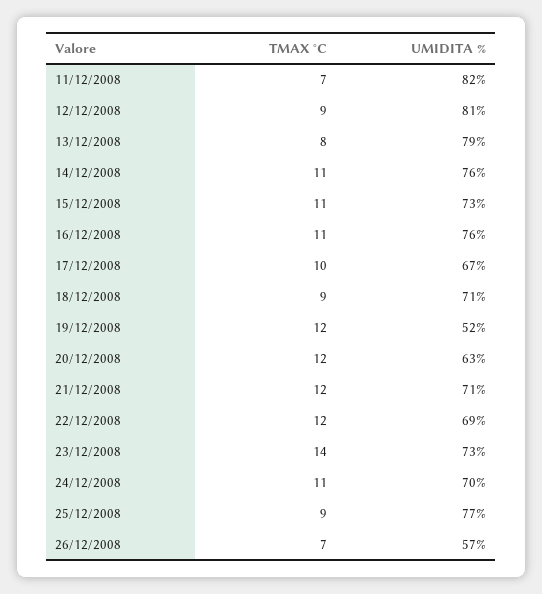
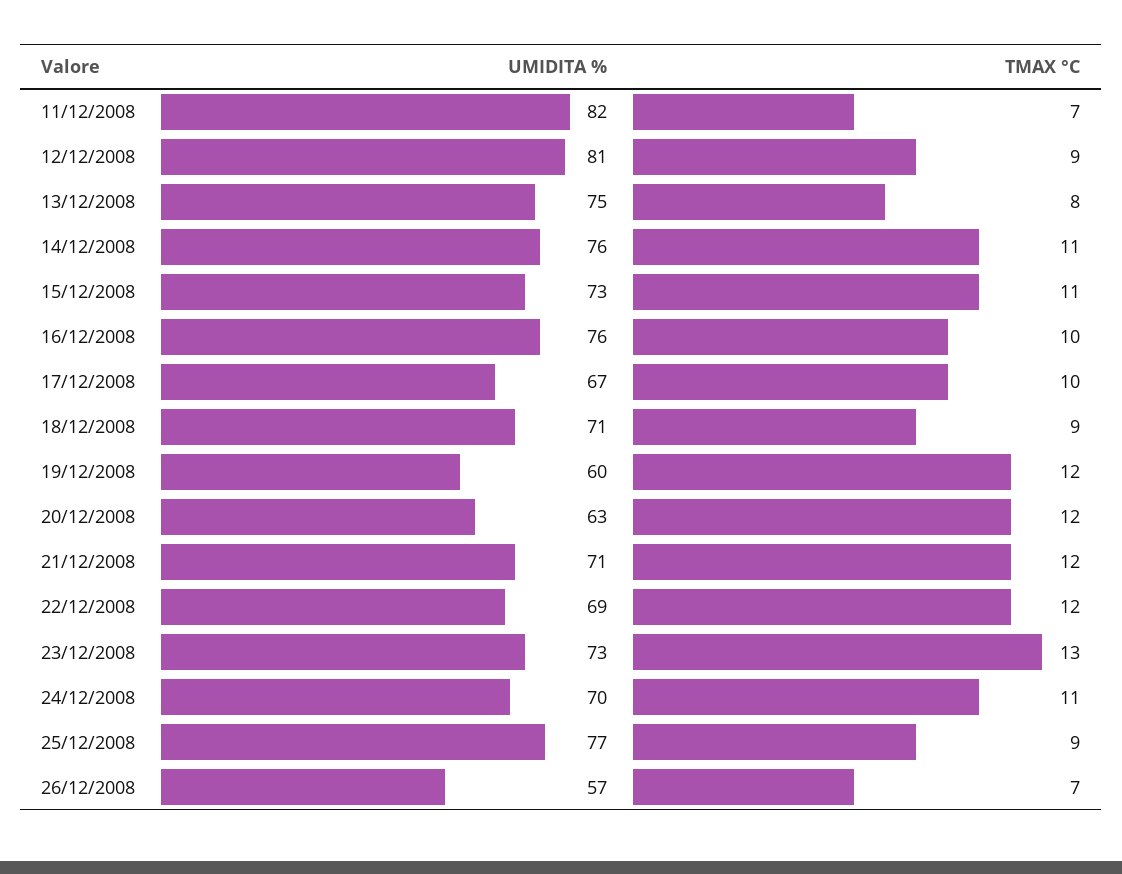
UMIDITA %, 13/12/2008: 79 -> 75
TMAX °C, 16/12/2008: 11 -> 10
UMIDITA %, 19/12/2008: 52 -> 60
TMAX °C, 23/12/2008: 14 -> 13

